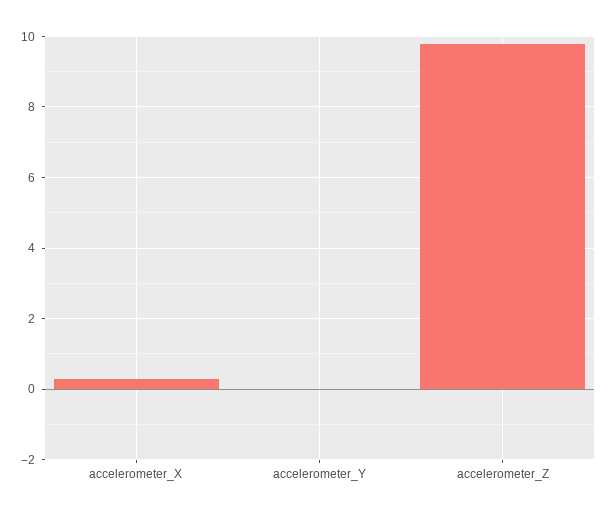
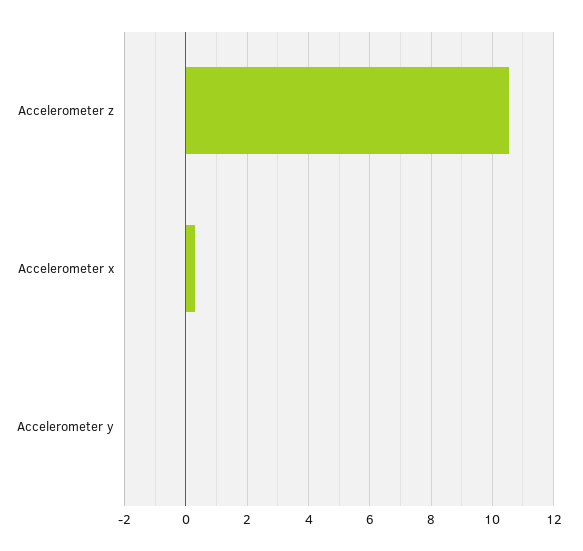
accelerometer_Z: 9.8 -> 10.6

